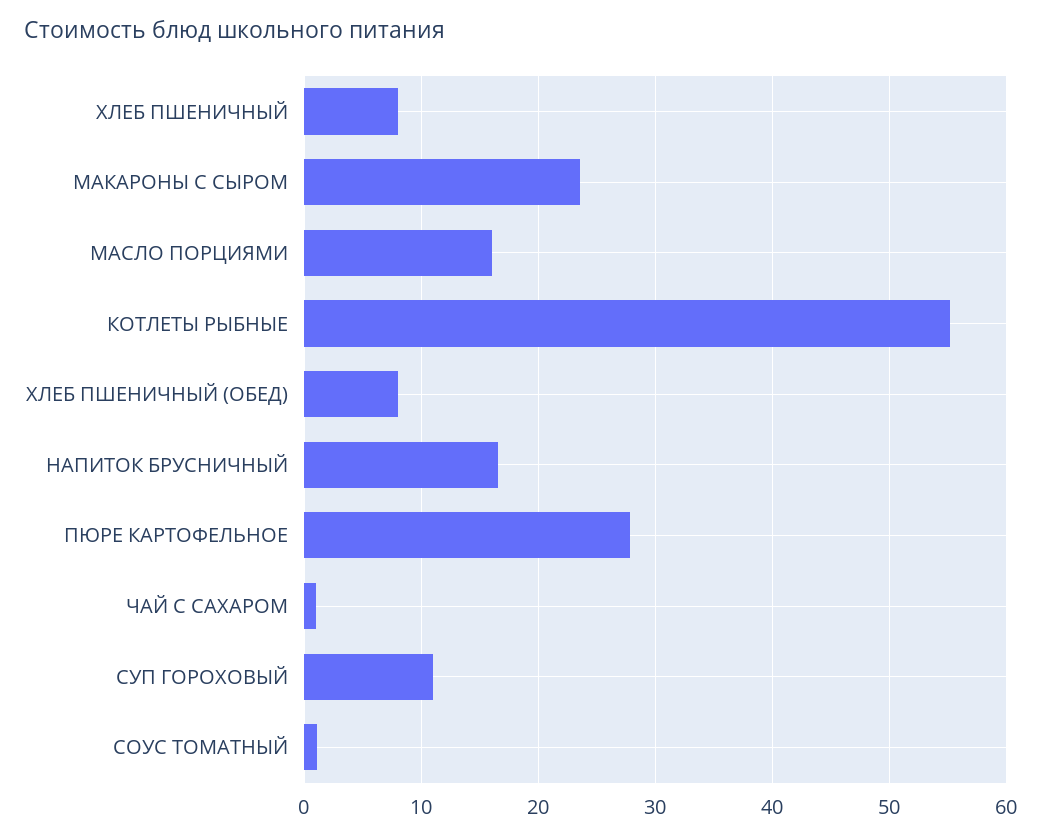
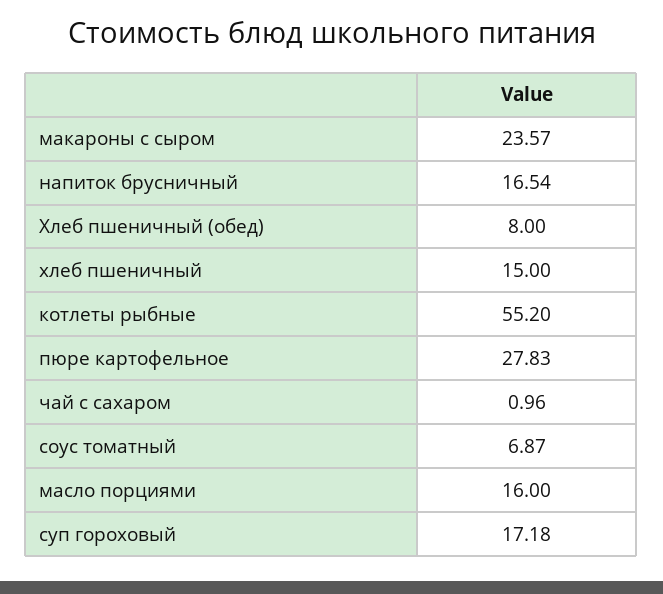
ХЛЕБ ПШЕНИЧНЫЙ: 8 -> 15
СУП ГОРОХОВЫЙ: 11 -> 17.18
СОУС ТОМАТНЫЙ: 1 -> 6.87

